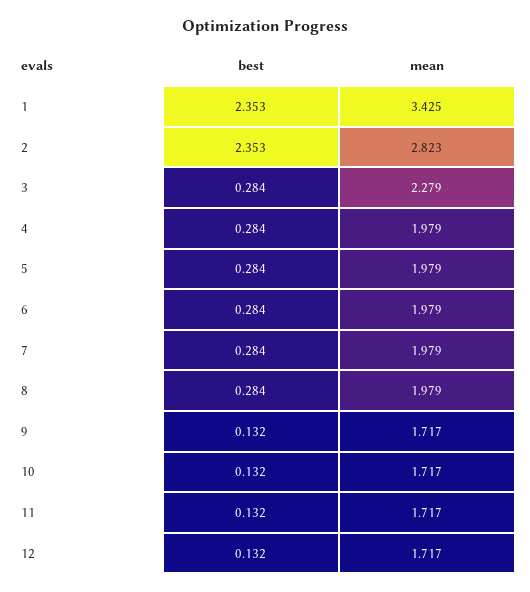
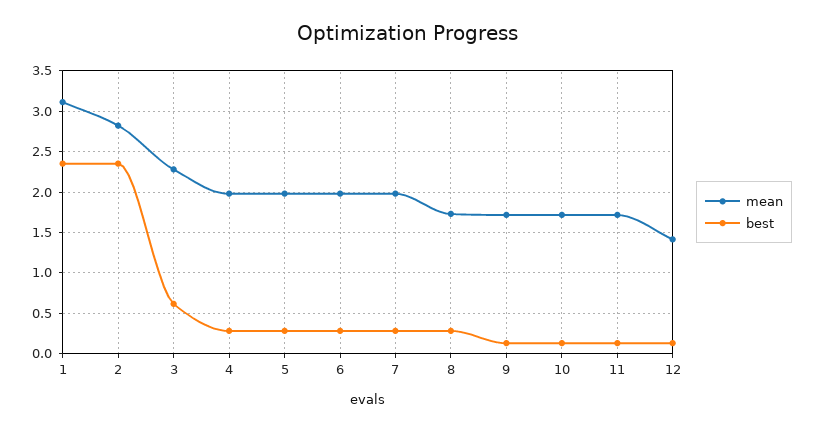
mean, 1: 3.425 -> 3.1
best, 3: 0.284 -> 0.6
mean, 8: 1.979 -> 1.7
mean, 12: 1.717 -> 1.4

